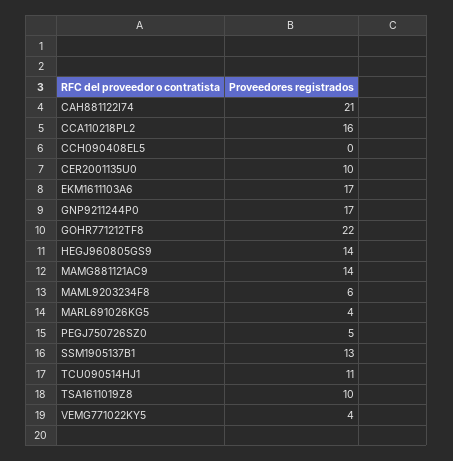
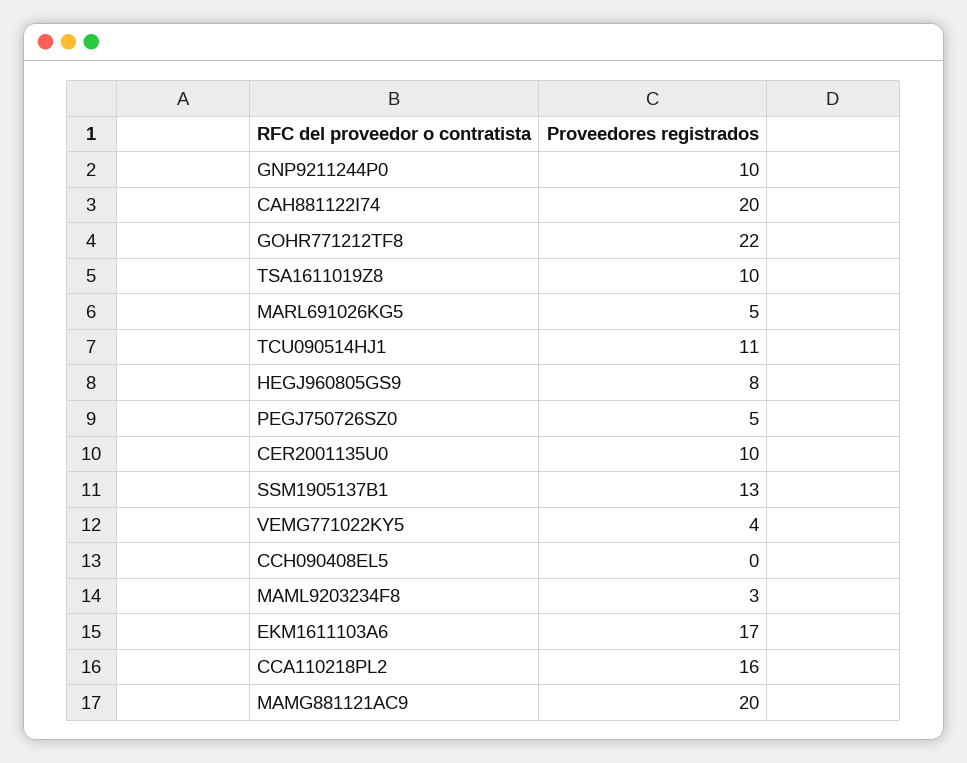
CAH881122I74: 21 -> 20
GNP9211244P0: 17 -> 10
HEGJ960805GS9: 14 -> 8
MAMG881121AC9: 14 -> 20
MAML9203234F8: 6 -> 3
MARL691026KG5: 4 -> 5

